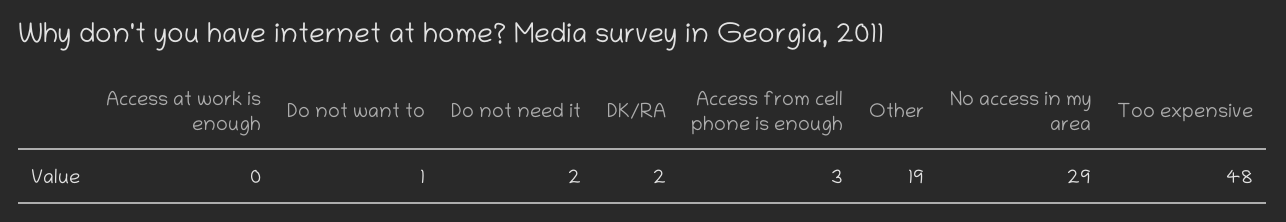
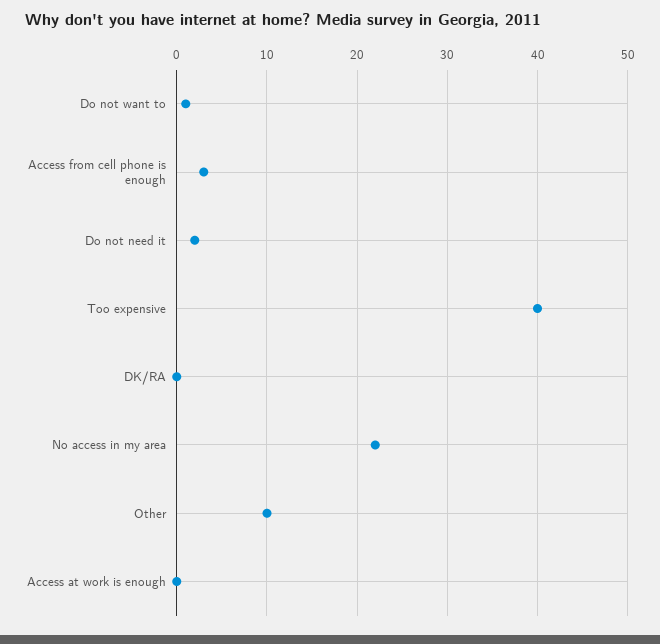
DK/RA: 2 -> 0
Other: 19 -> 10
No access in my area: 29 -> 22
Too expensive: 48 -> 40

